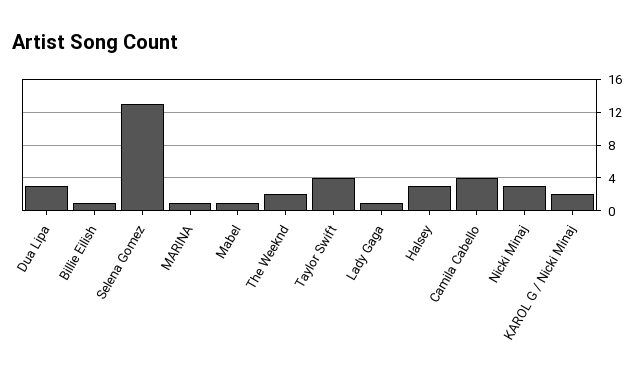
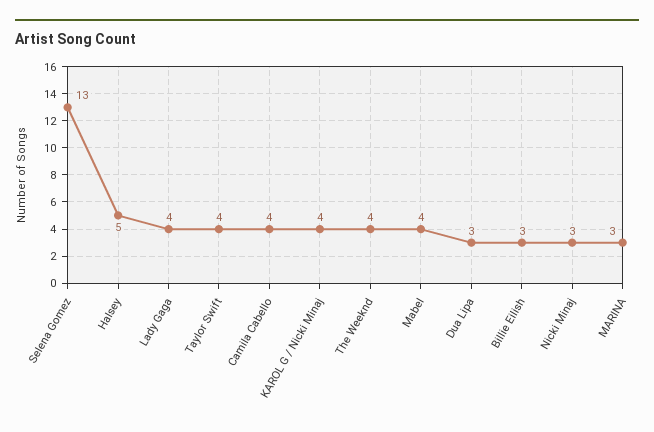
Billie Eilish: 1 -> 3
MARINA: 1 -> 3
Mabel: 1 -> 4
The Weeknd: 2 -> 4
Lady Gaga: 1 -> 4
Halsey: 3 -> 5
KAROL G / Nicki Minaj: 2 -> 4

